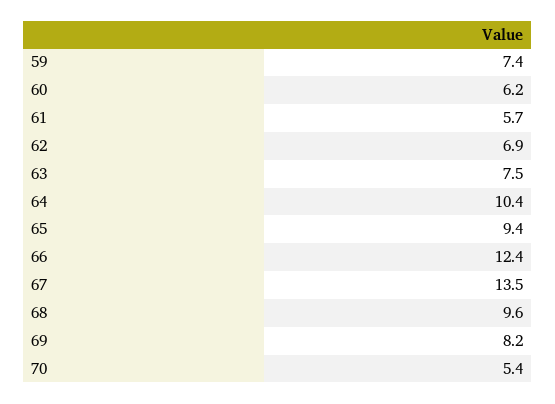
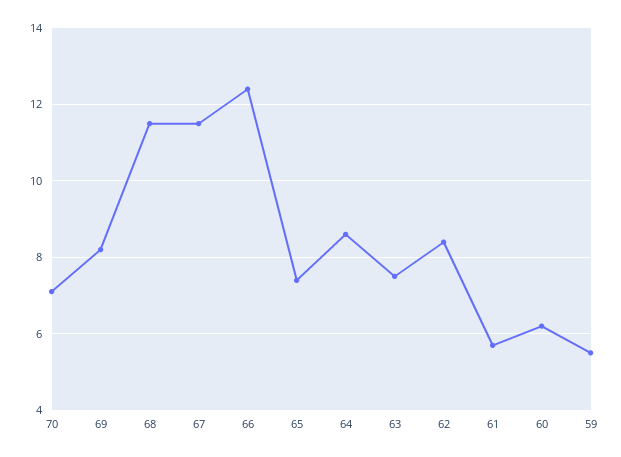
59: 7.4 -> 5.5
62: 6.9 -> 8.5
64: 10.4 -> 8.5
65: 9.4 -> 7.5
67: 13.5 -> 11.5
68: 9.6 -> 11.5
70: 5.4 -> 7

